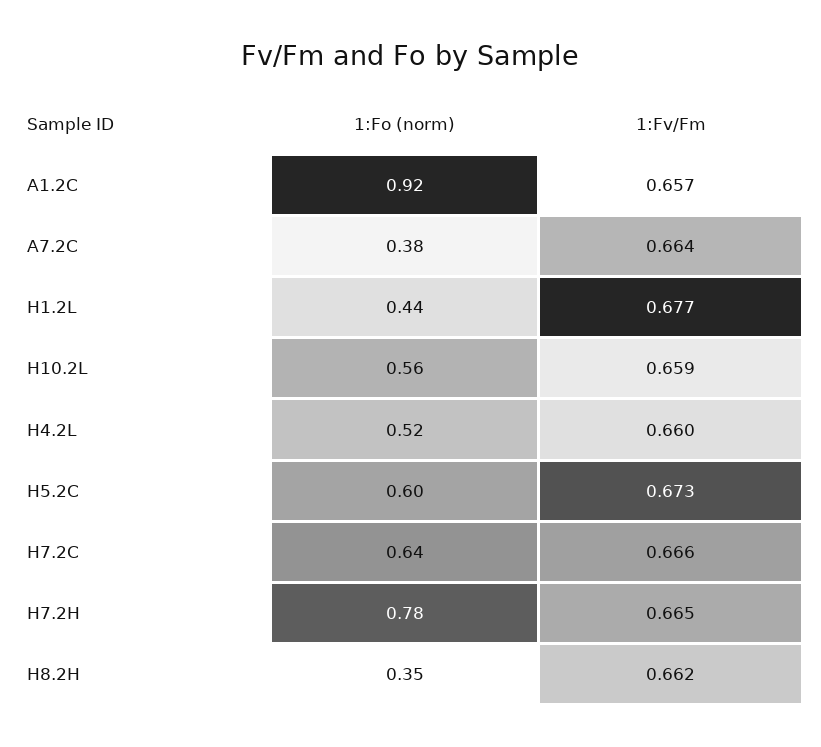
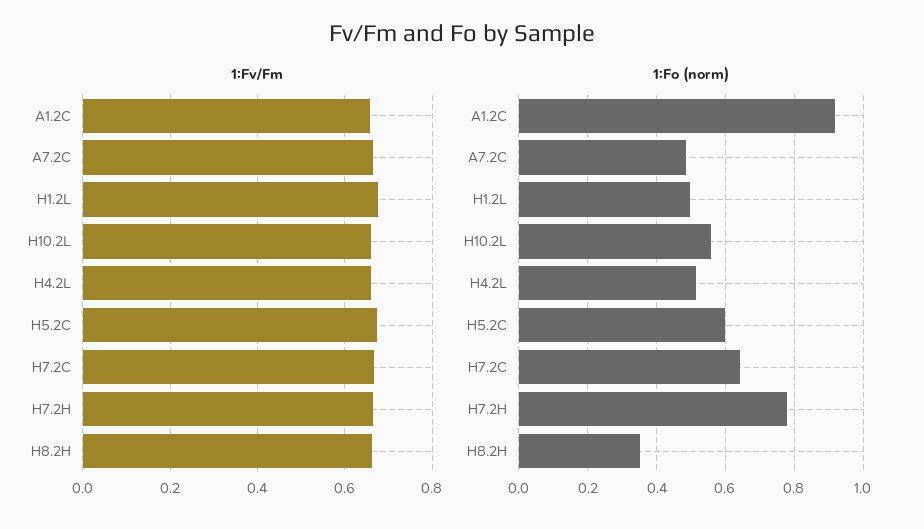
1:Fo (norm), A7.2C: 0.38 -> 0.48
1:Fo (norm), H1.2L: 0.44 -> 0.5

